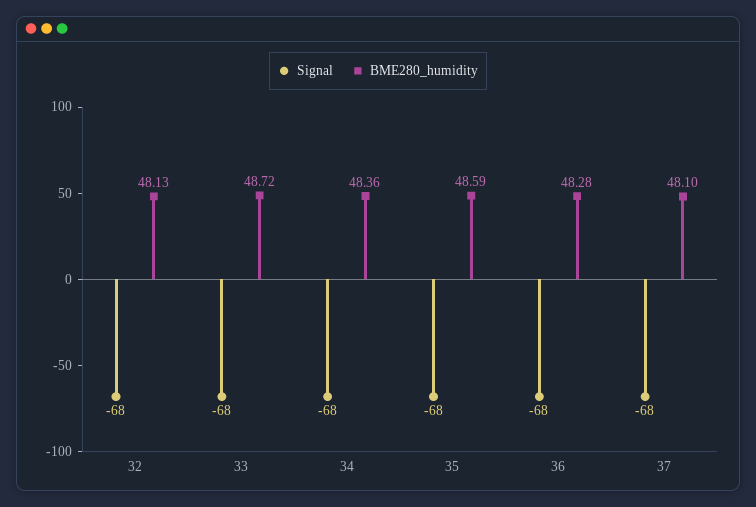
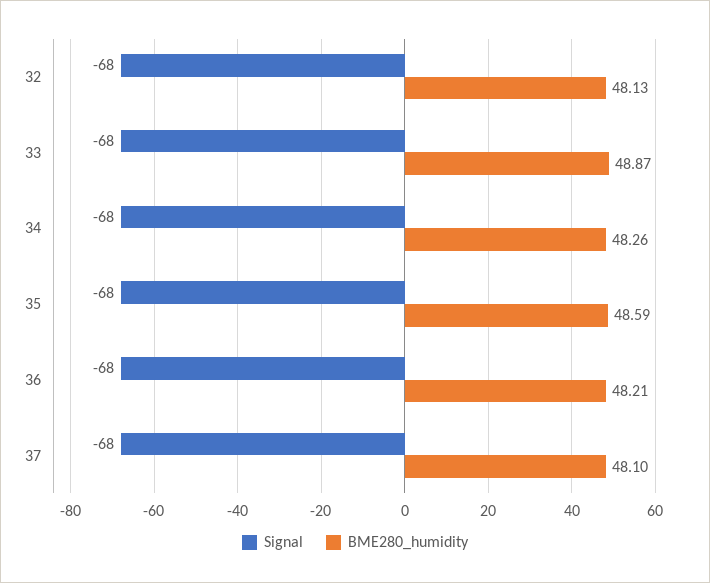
BME280_humidity, 33: 48.72 -> 48.87
BME280_humidity, 34: 48.36 -> 48.26
BME280_humidity, 36: 48.28 -> 48.21

